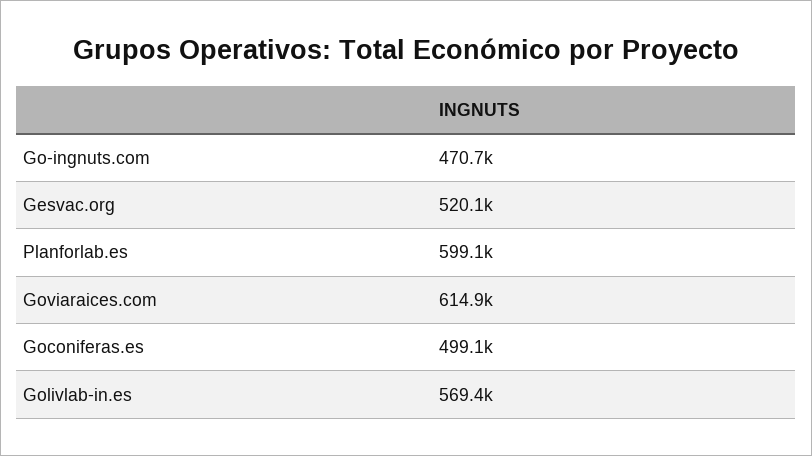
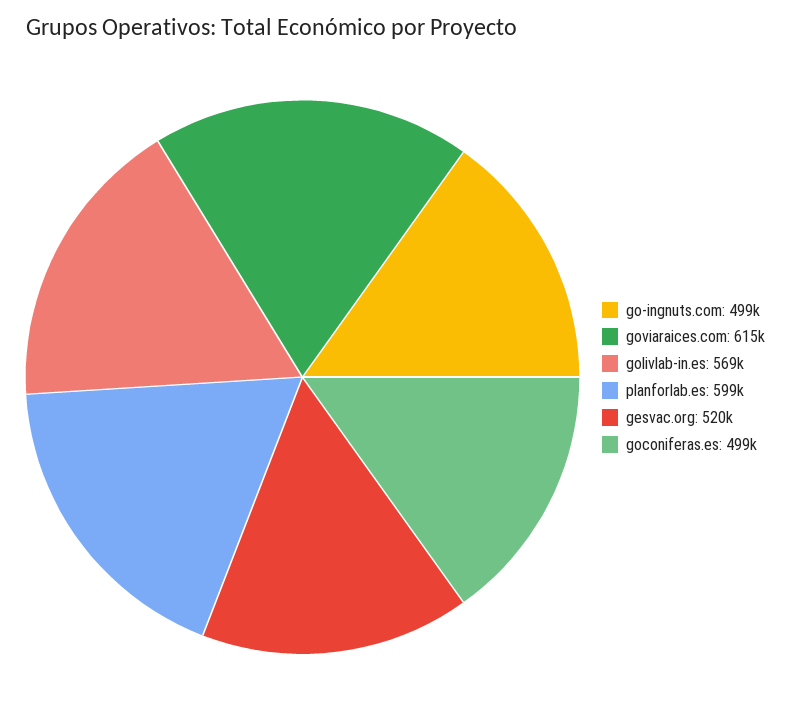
Go-ingnuts.com: 470700 -> 499000

